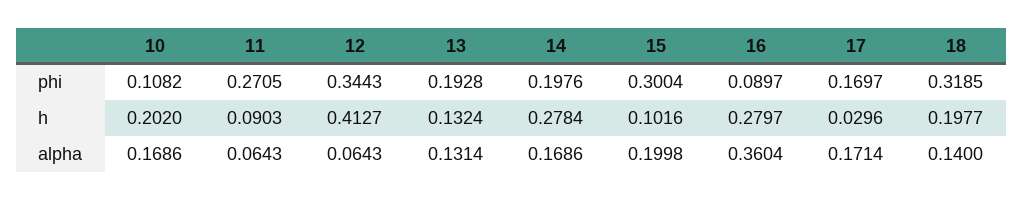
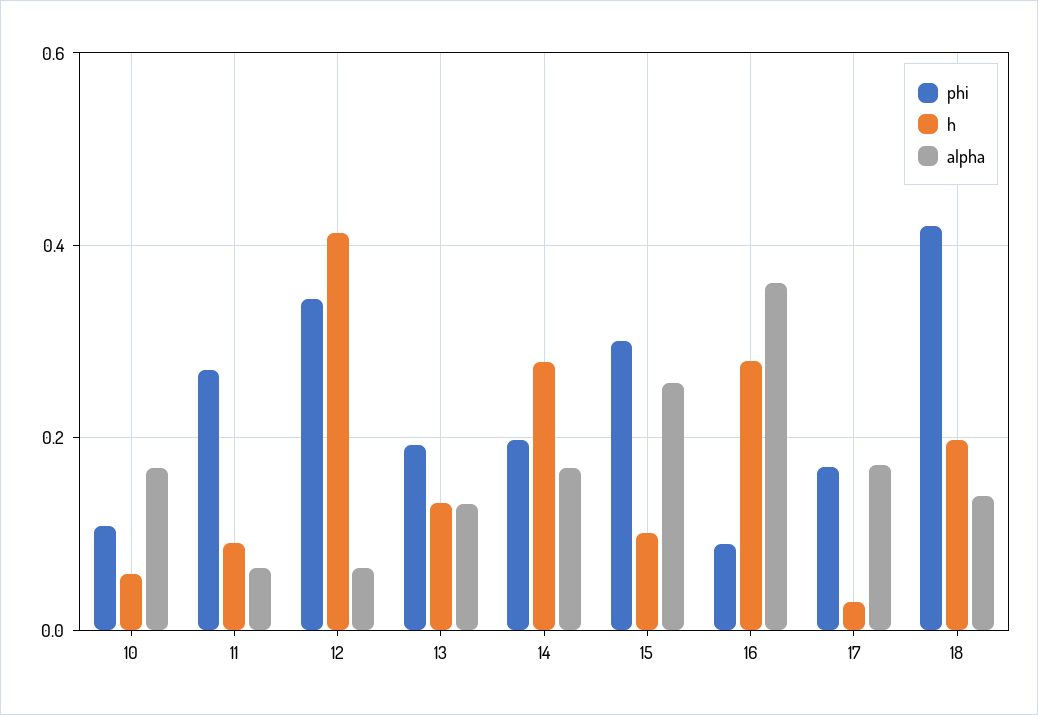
phi, 18: 0.3185 -> 0.42
h, 10: 0.202 -> 0.06
alpha, 15: 0.1998 -> 0.26

